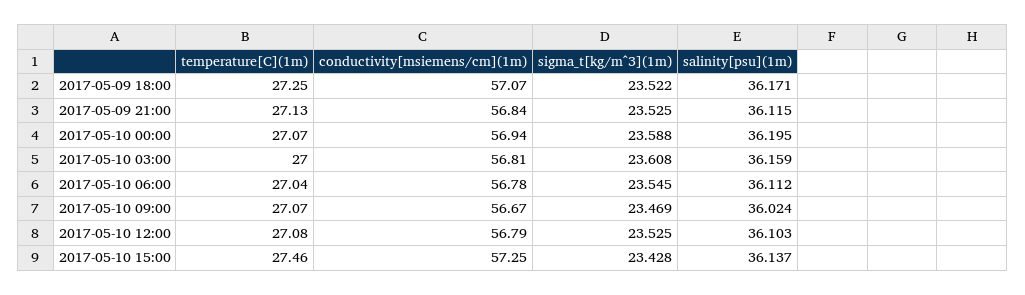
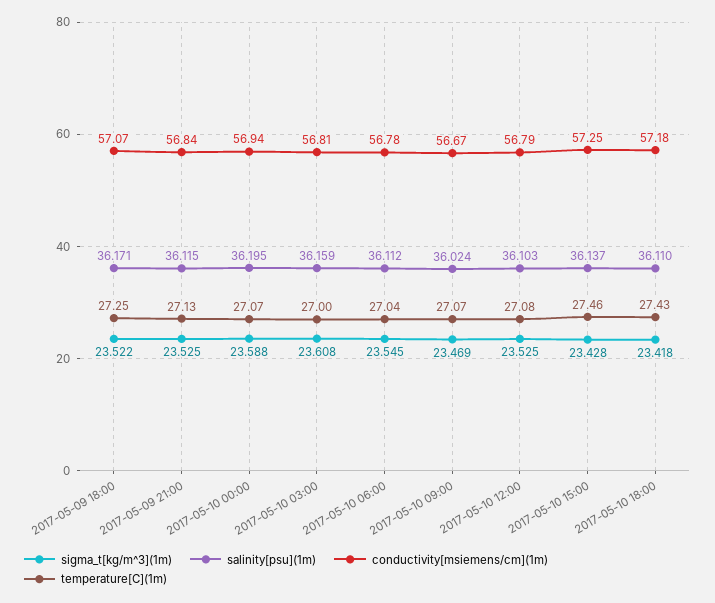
sigma_t[kg/m^3](1m), 2017-05-10 18:00: none -> 23.418
salinity[psu](1m), 2017-05-10 18:00: none -> 36.11
conductivity[msiemens/cm](1m), 2017-05-10 18:00: none -> 57.18
temperature[C](1m), 2017-05-10 18:00: none -> 27.43

